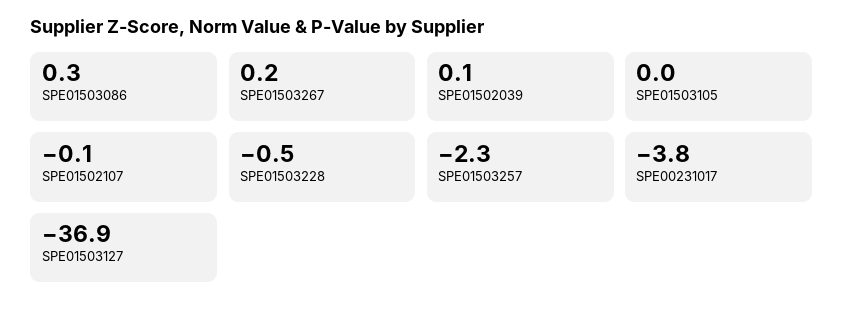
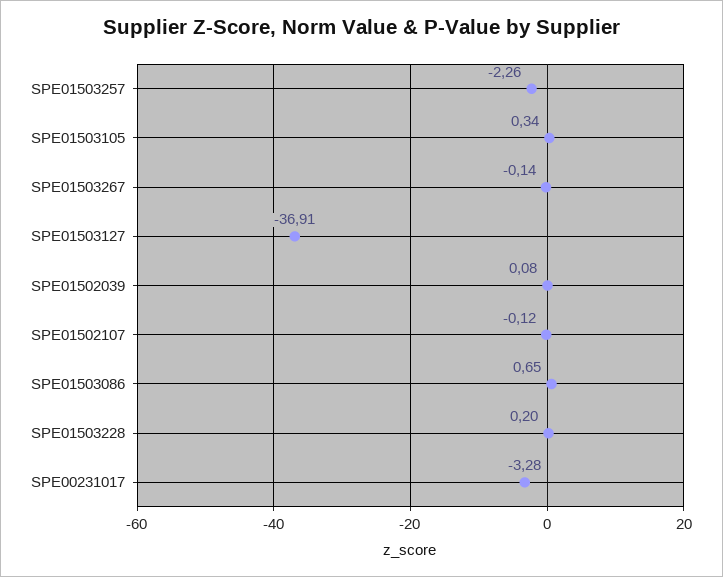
SPE01503086: 0.3 -> 0.65
SPE01503267: 0.2 -> -0.14
SPE01503105: 0 -> 0.34
SPE01503228: -0.5 -> 0.2
SPE00231017: -3.8 -> -3.28

